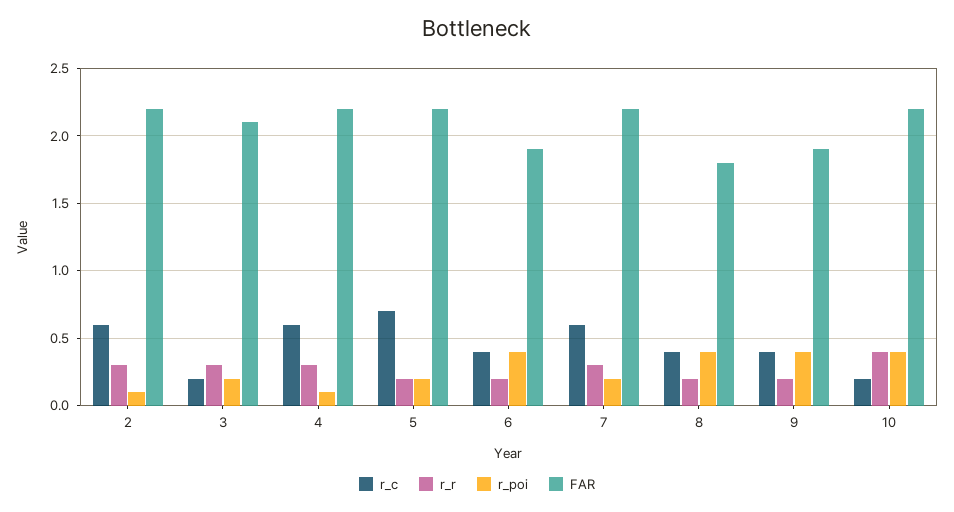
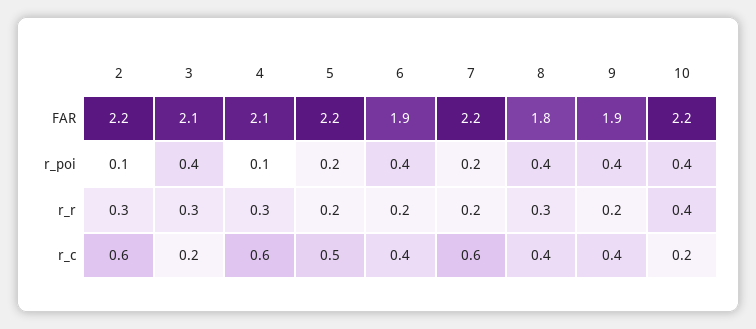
r_poi, 3: 0.2 -> 0.4
FAR, 4: 2.2 -> 2.1
r_c, 5: 0.7 -> 0.5
r_r, 7: 0.3 -> 0.2
r_r, 8: 0.2 -> 0.3

